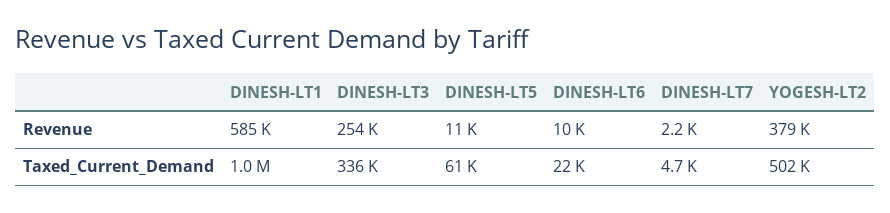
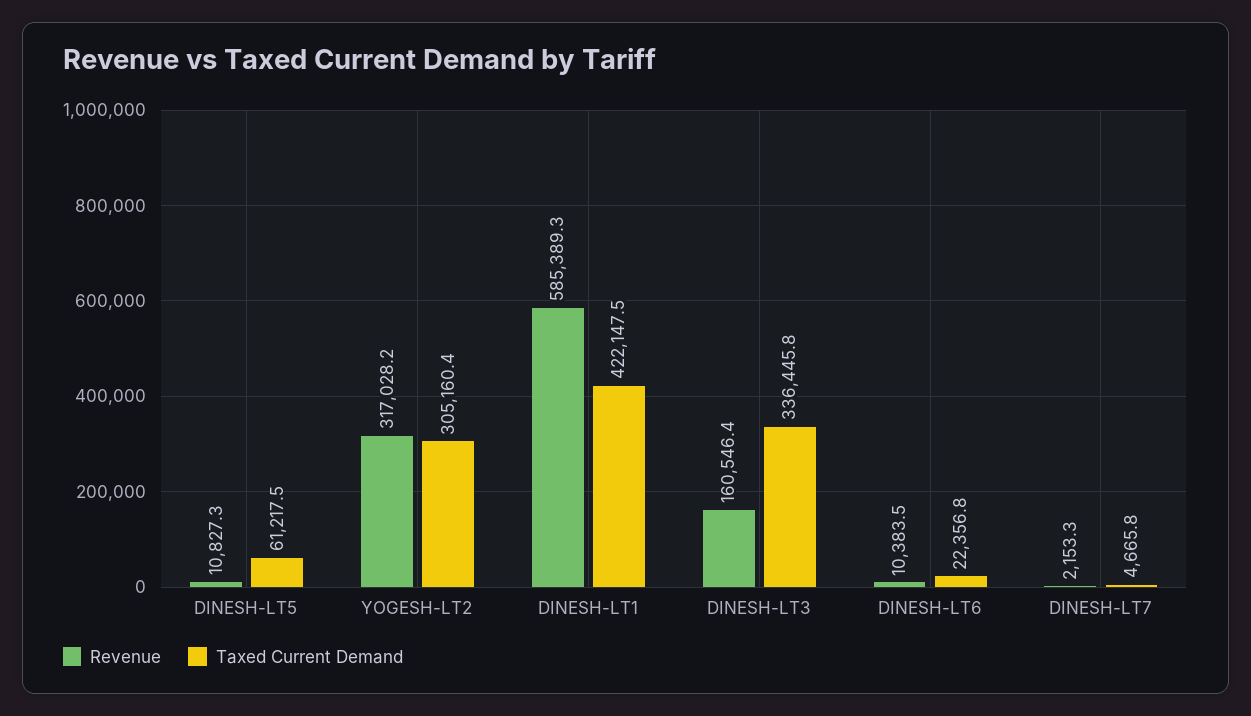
Revenue, DINESH-LT3: 254000 -> 160546.4
Revenue, YOGESH-LT2: 379000 -> 317028.2
Taxed_Current_Demand, DINESH-LT1: 1000000 -> 422147.5
Taxed_Current_Demand, YOGESH-LT2: 502000 -> 305160.4

